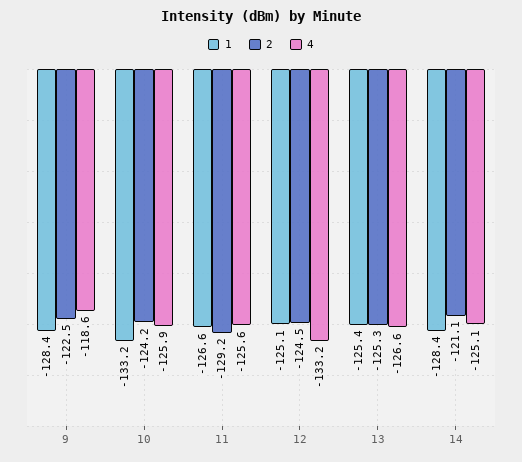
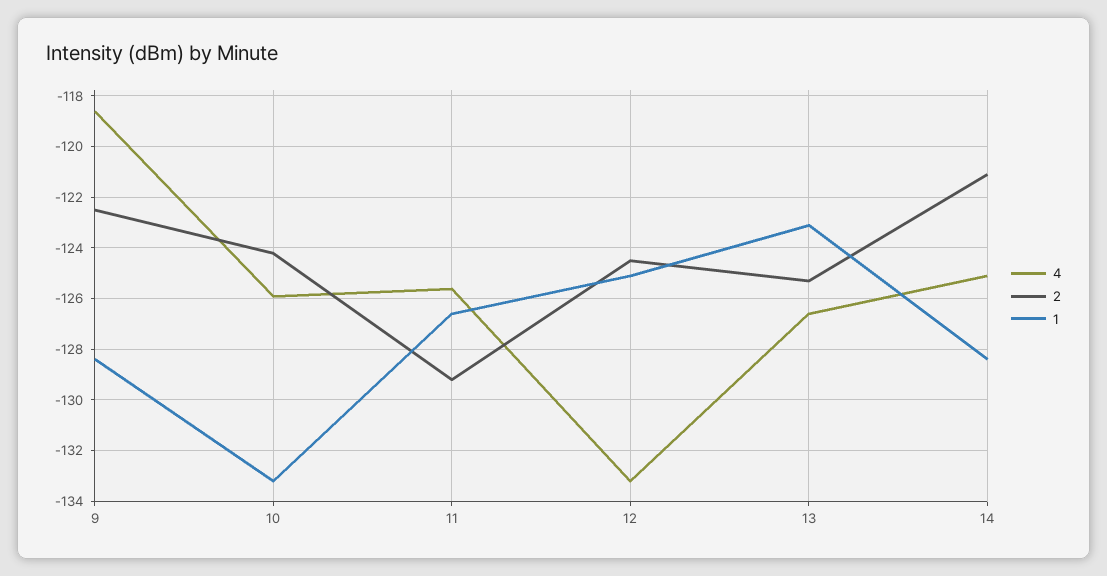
1, 13: -125.4 -> -123

